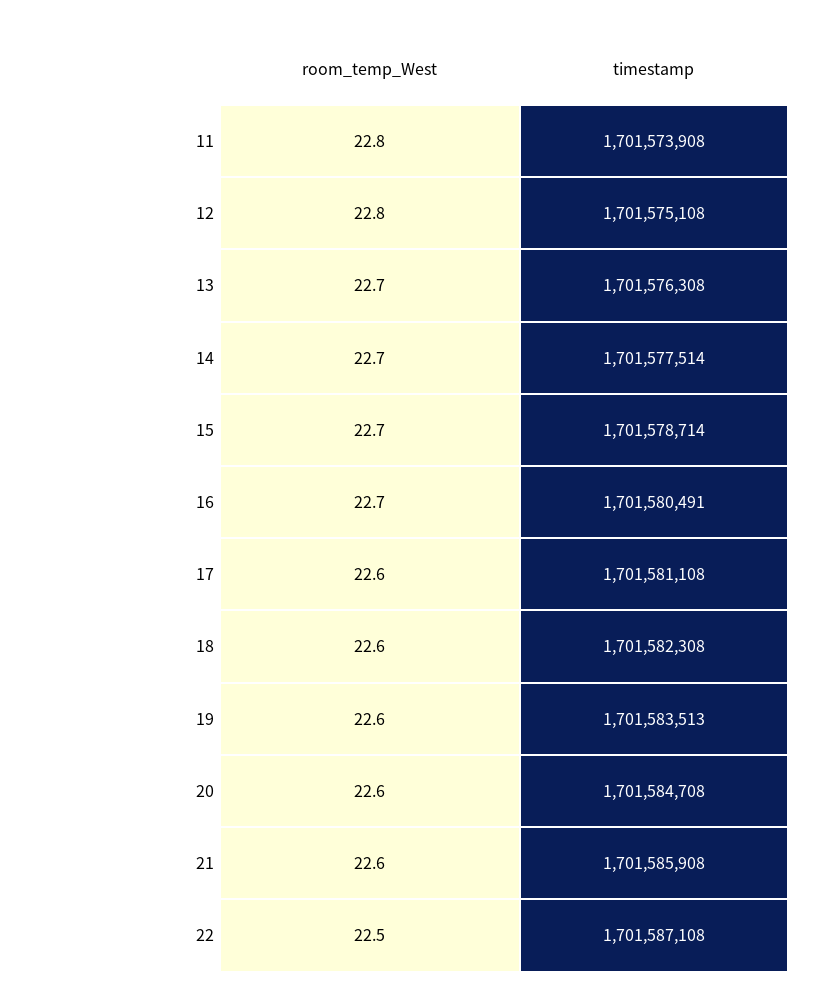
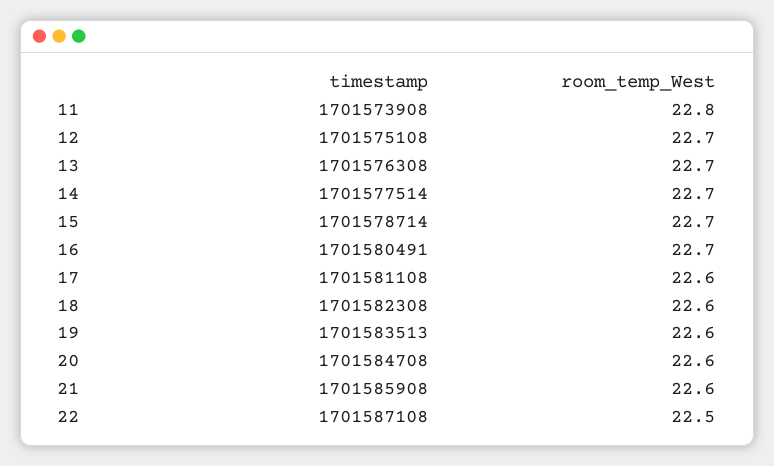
room_temp_West, 12: 22.8 -> 22.7

